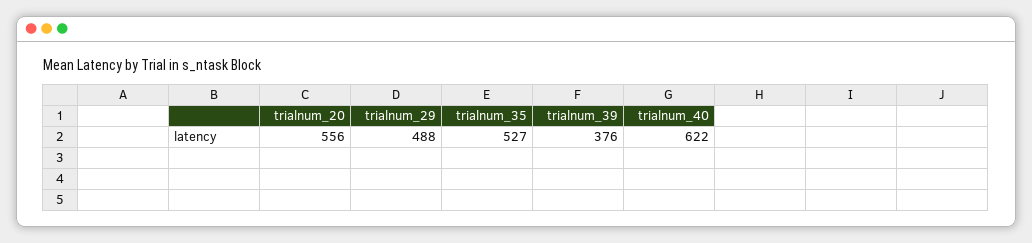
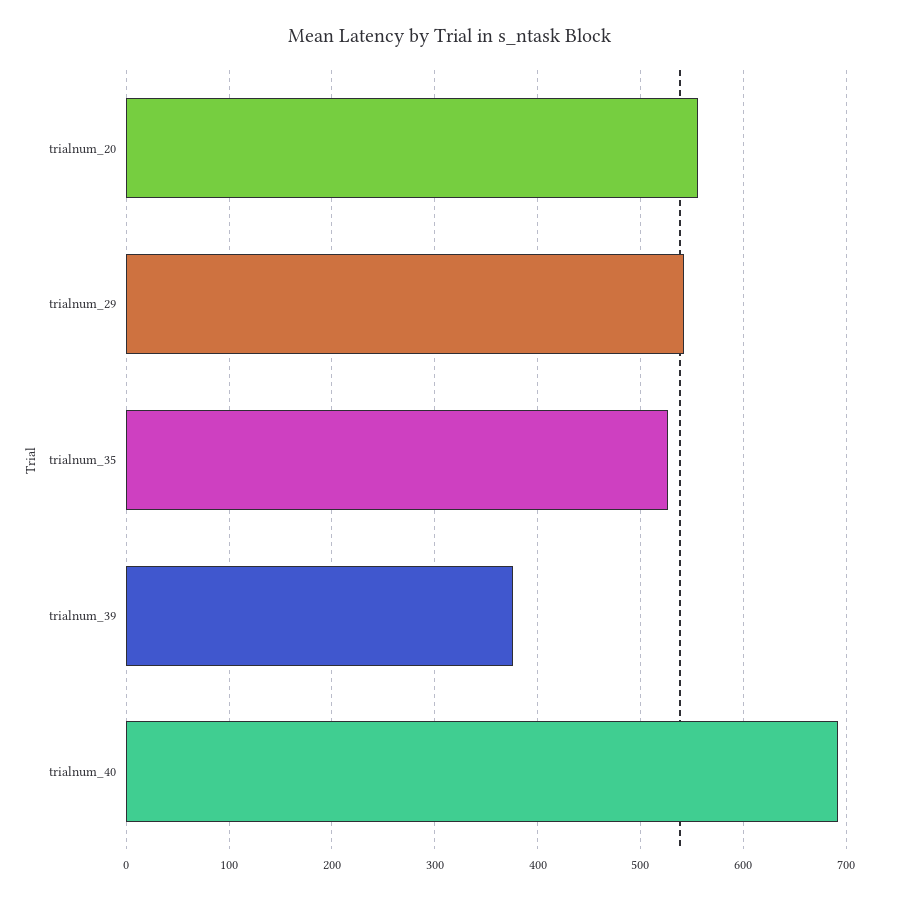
trialnum_29: 488 -> 540
trialnum_40: 622 -> 690

